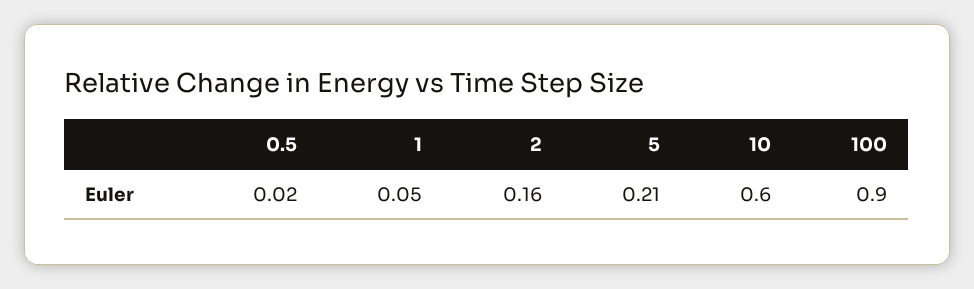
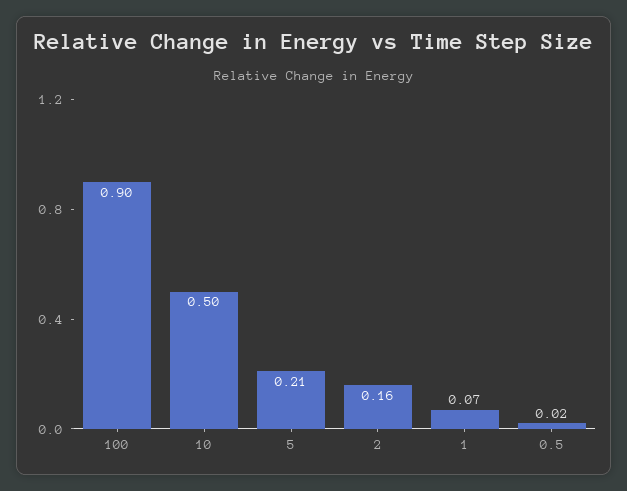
1: 0.05 -> 0.07
10: 0.6 -> 0.5

